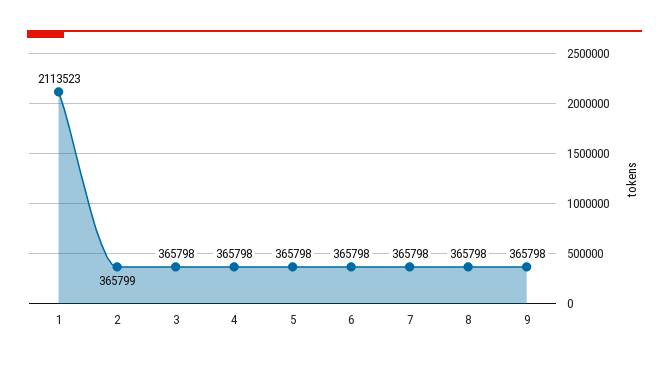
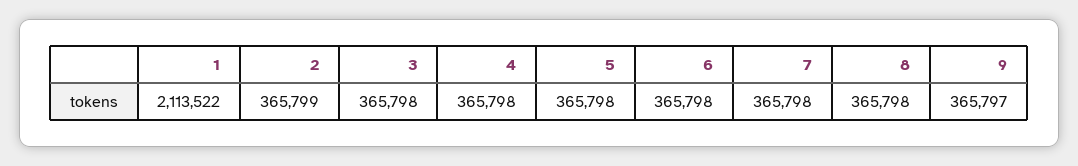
1: 2113523 -> 2113522
9: 365798 -> 365797

